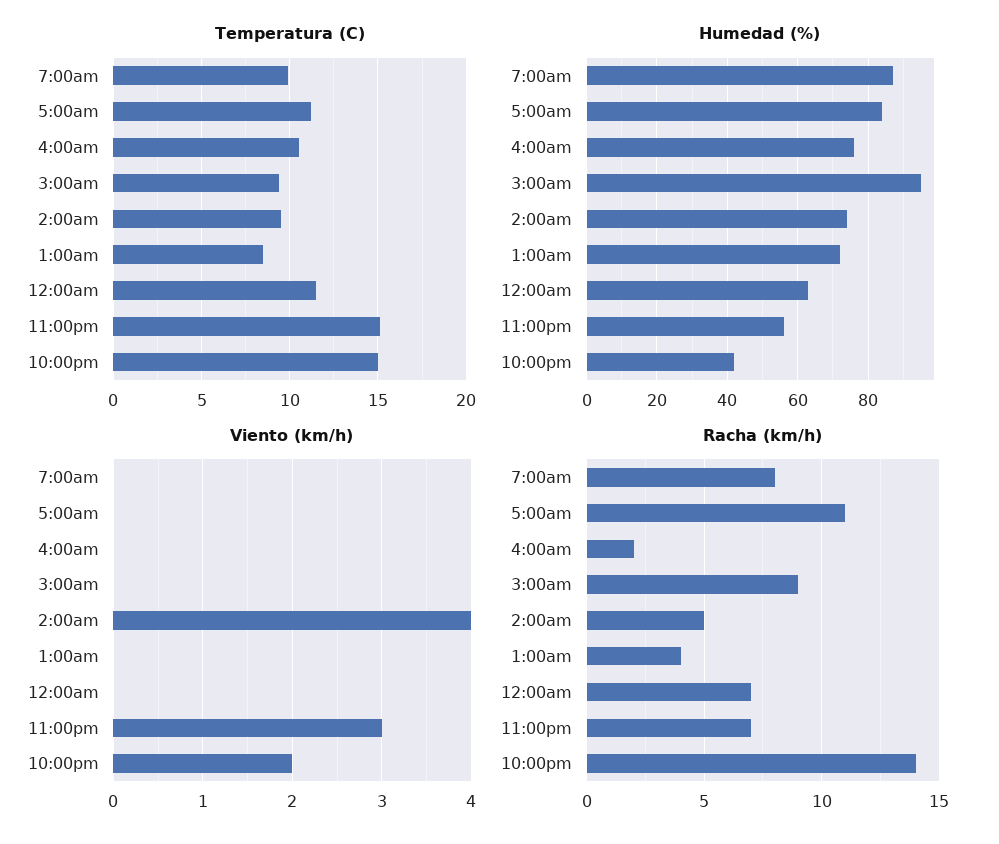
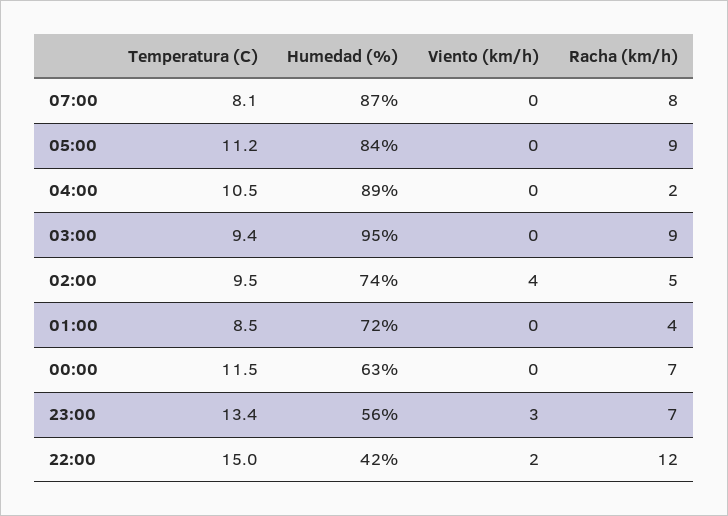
Temperatura (C), 7:00am: 10 -> 8.1
Temperatura (C), 11:00pm: 15 -> 13.4
Humedad (%), 4:00am: 75 -> 89
Racha (km/h), 5:00am: 11 -> 9
Racha (km/h), 10:00pm: 14 -> 12

